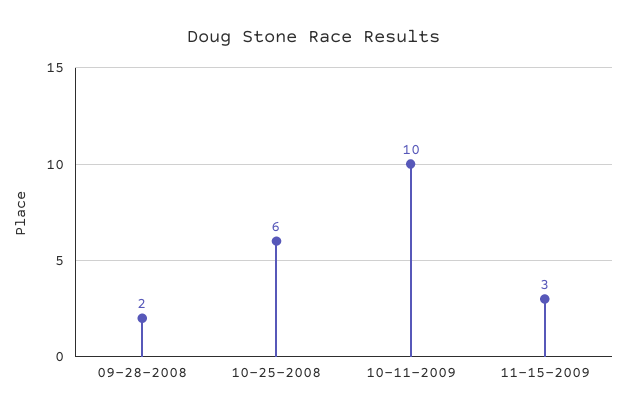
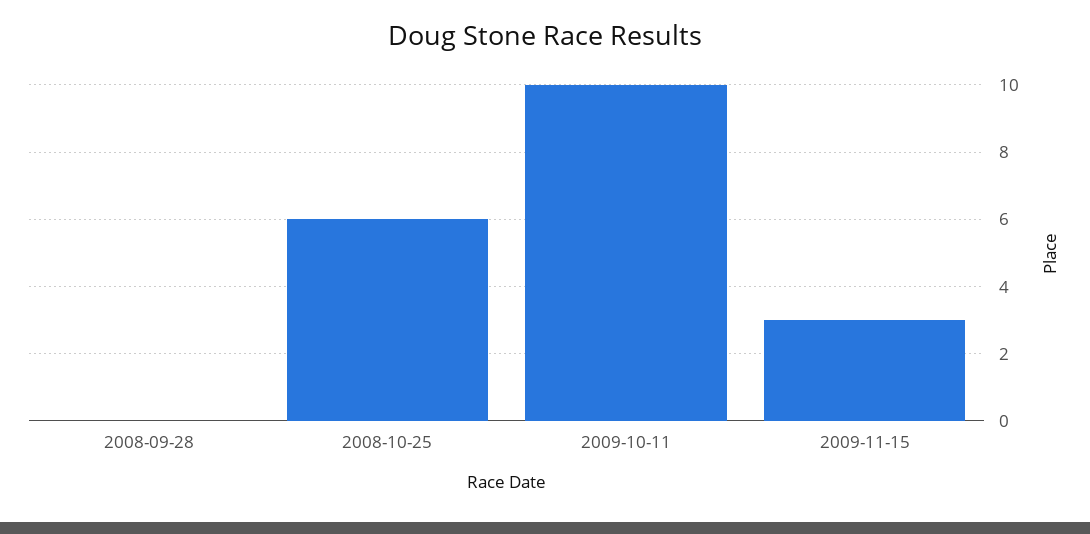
09-28-2008: 2 -> 0

